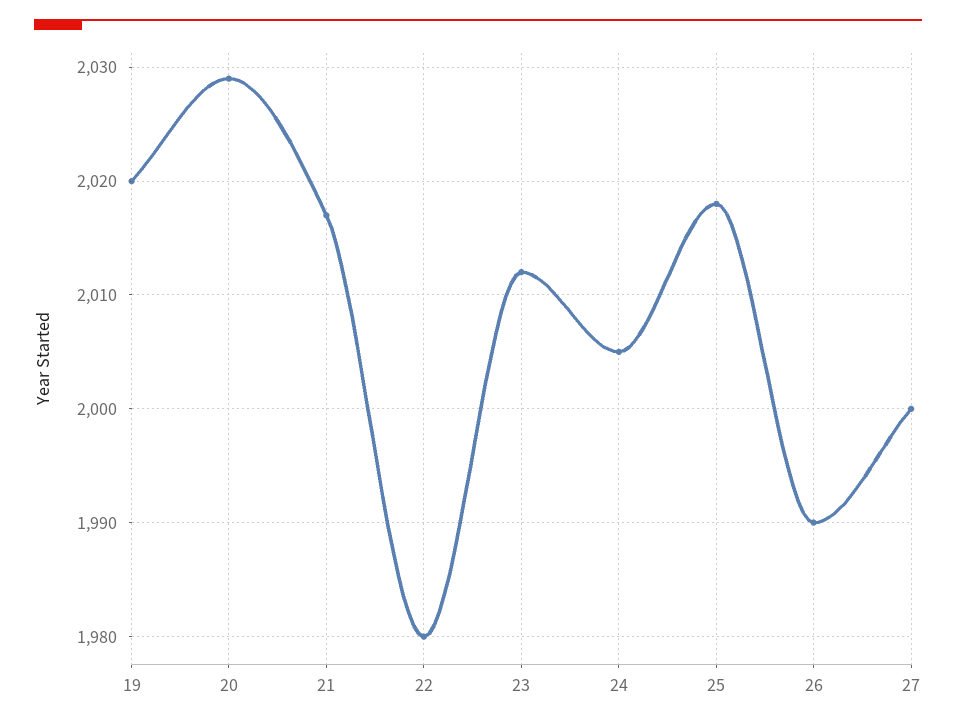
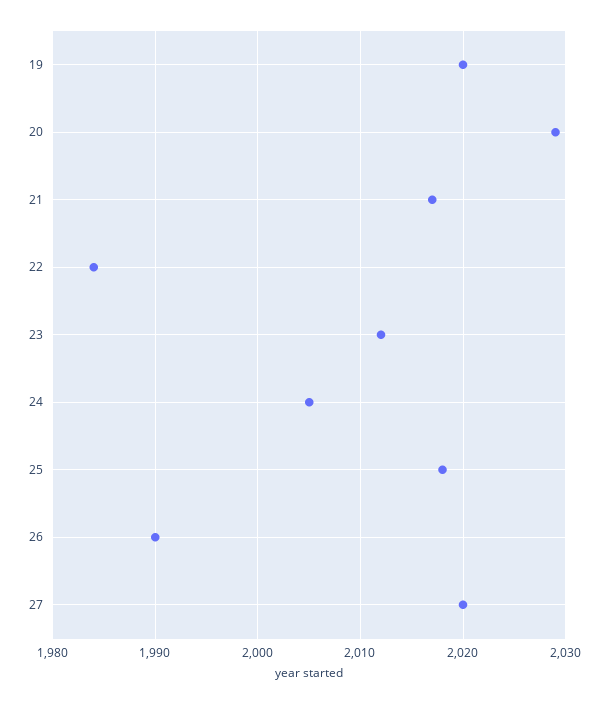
22: 1980 -> 1984
27: 2000 -> 2020

